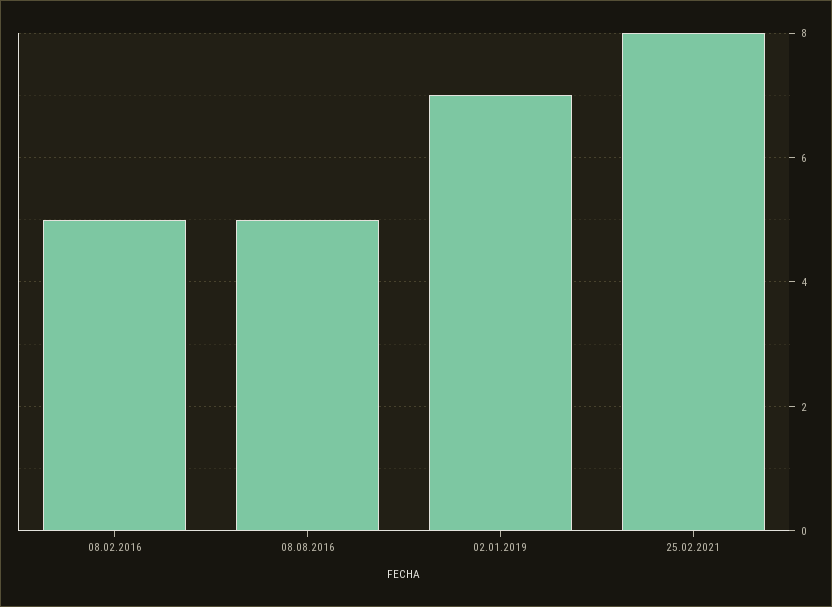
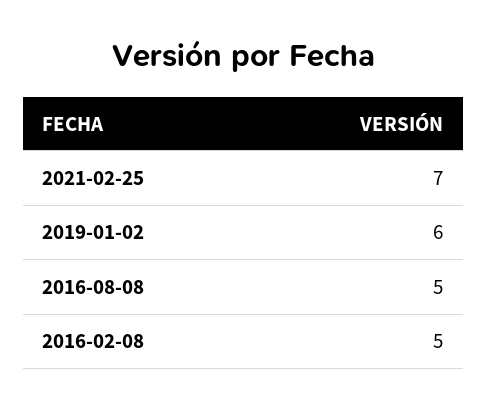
02.01.2019: 7 -> 6
25.02.2021: 8 -> 7

